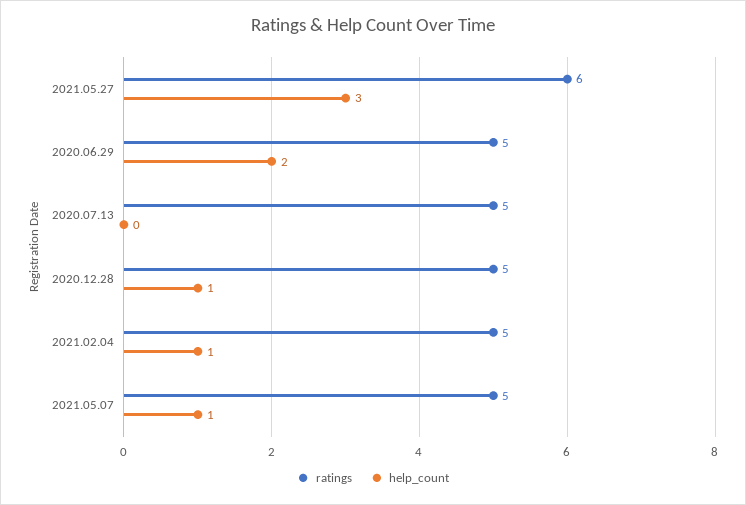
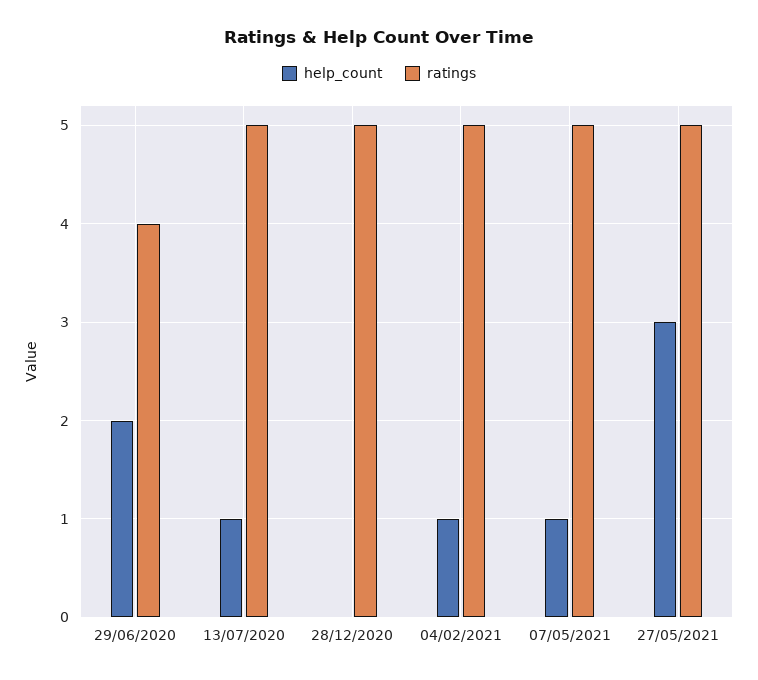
ratings, 2021.05.27: 6 -> 5
ratings, 2020.06.29: 5 -> 4
help_count, 2020.07.13: 0 -> 1
help_count, 2020.12.28: 1 -> 0

